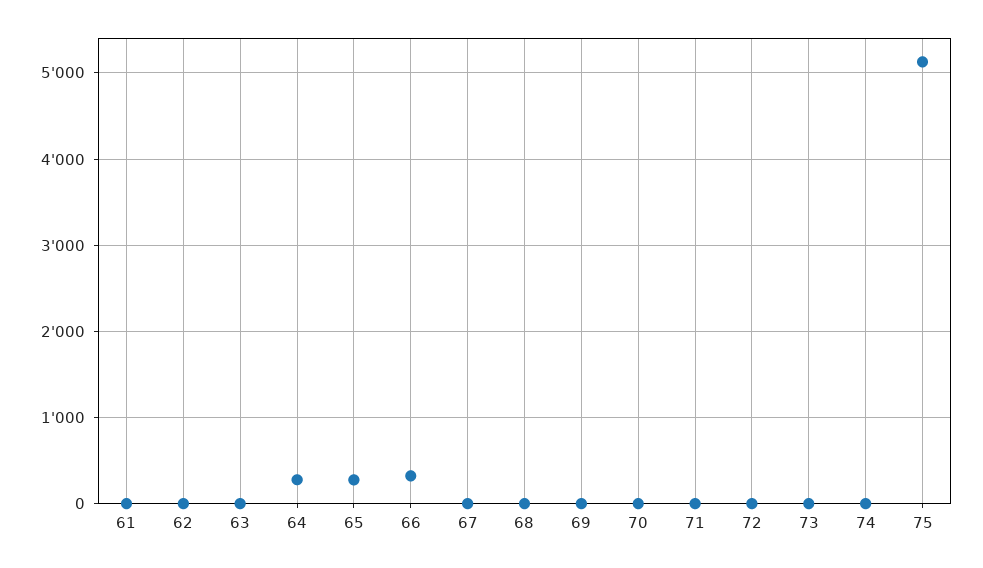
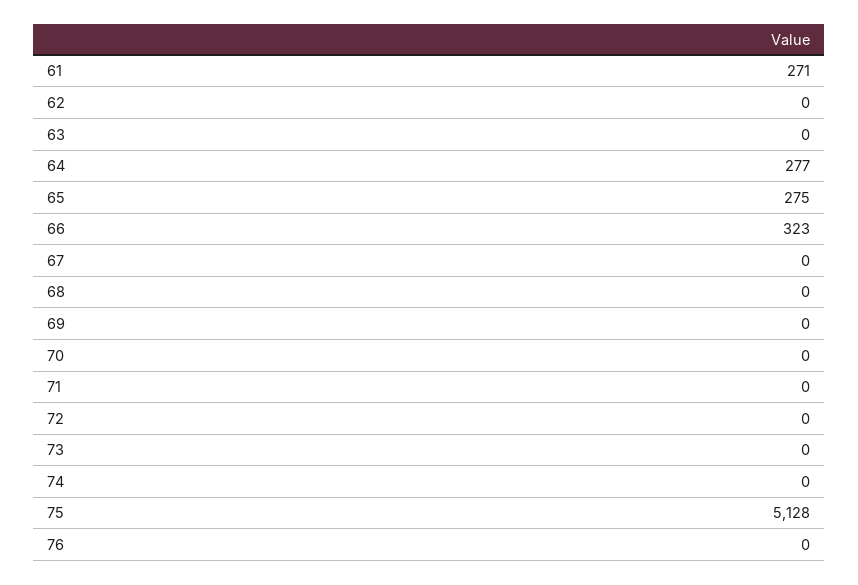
61: 0 -> 271
76: none -> 0

